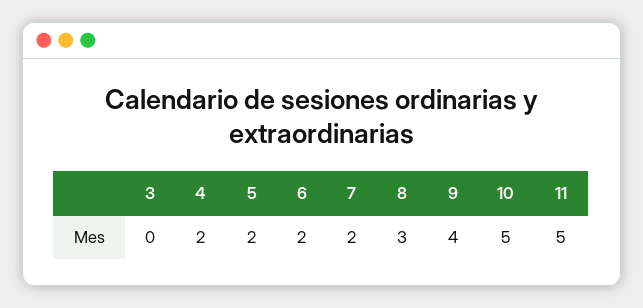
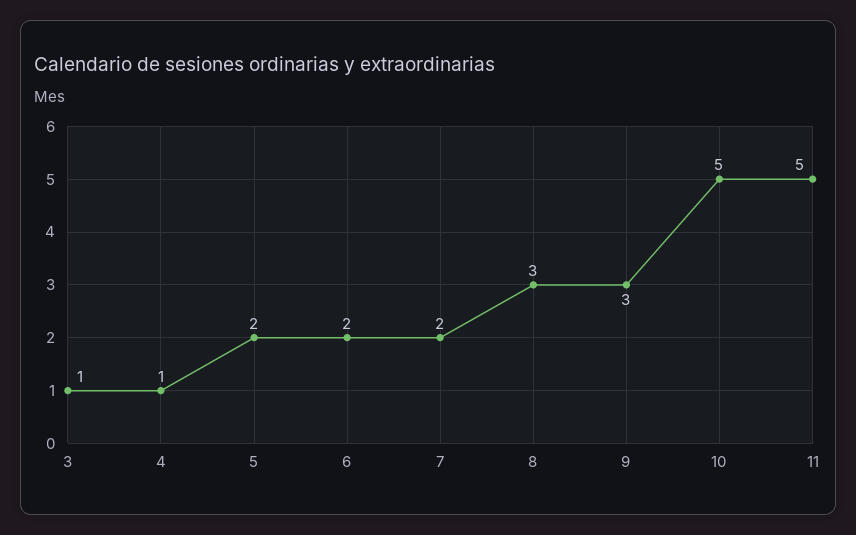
3: 0 -> 1
4: 2 -> 1
9: 4 -> 3

